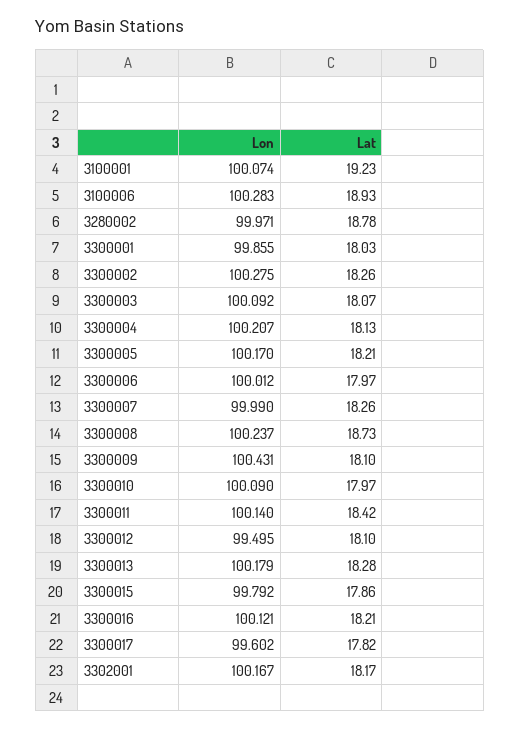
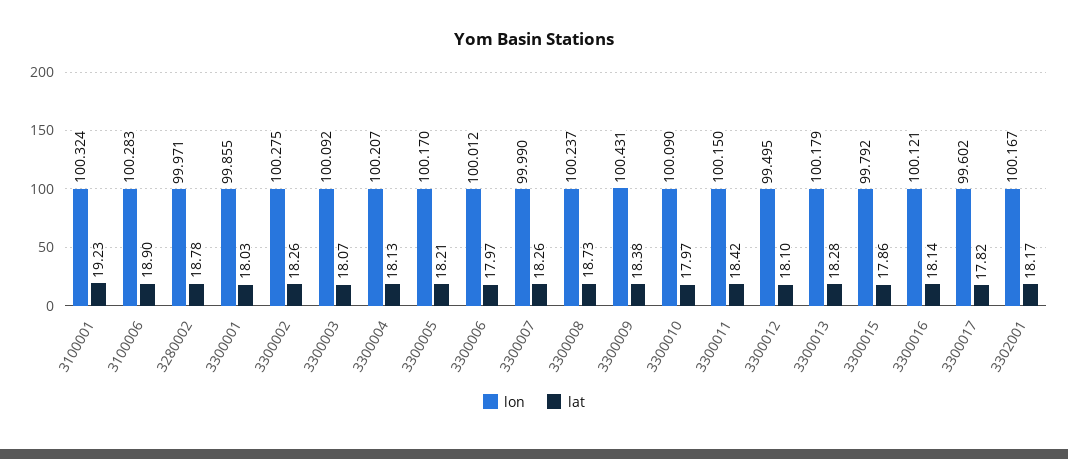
Lon, 3100001: 100.074 -> 100.324
Lat, 3100006: 18.93 -> 18.9
Lat, 3300009: 18.1 -> 18.38
Lon, 3300011: 100.14 -> 100.15
Lat, 3300016: 18.21 -> 18.14

